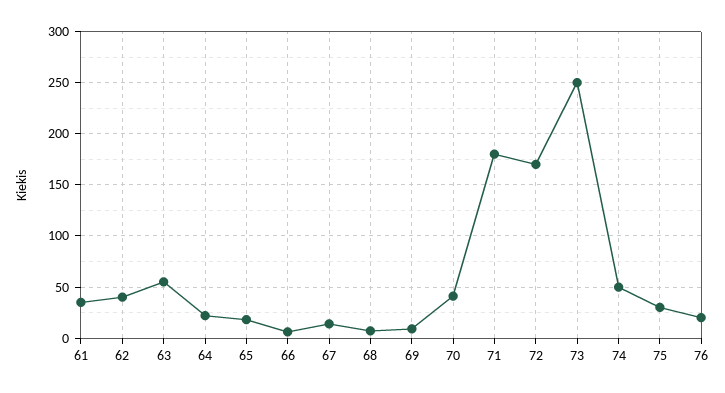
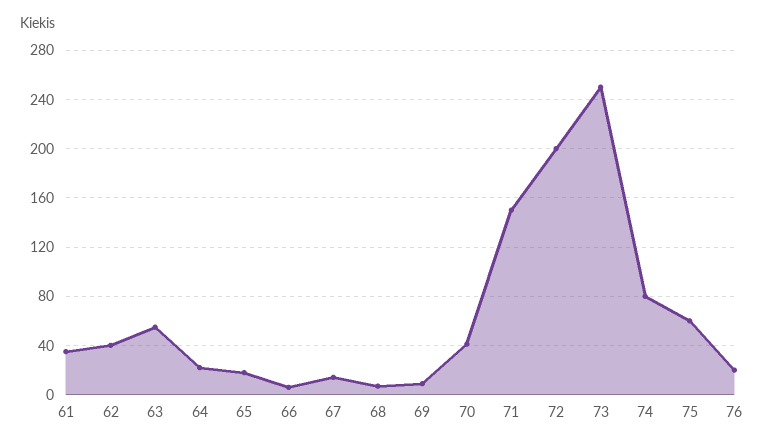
71: 180 -> 150
72: 170 -> 200
74: 50 -> 80
75: 30 -> 60

